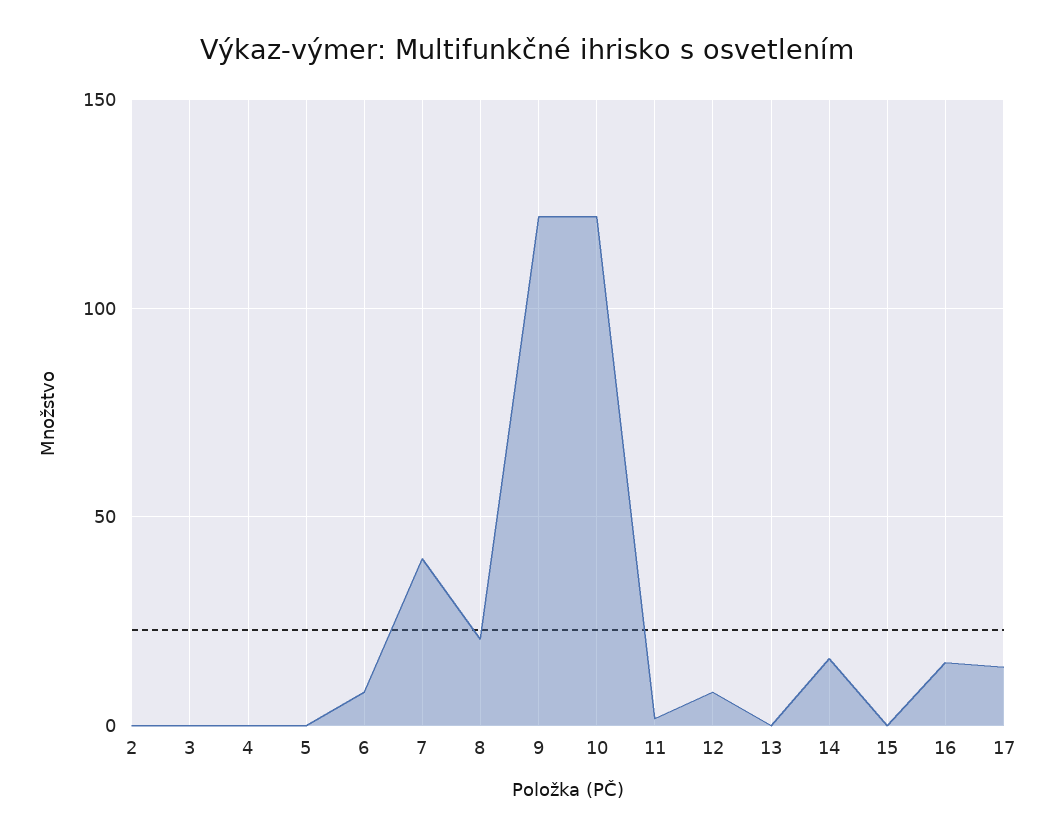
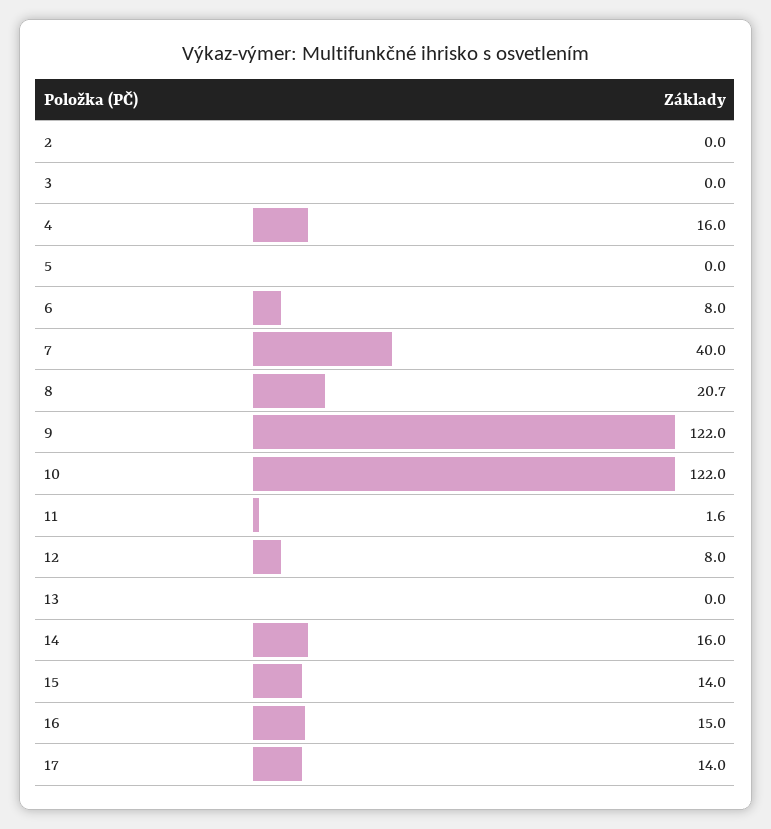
4: 0 -> 16
15: 0 -> 14

